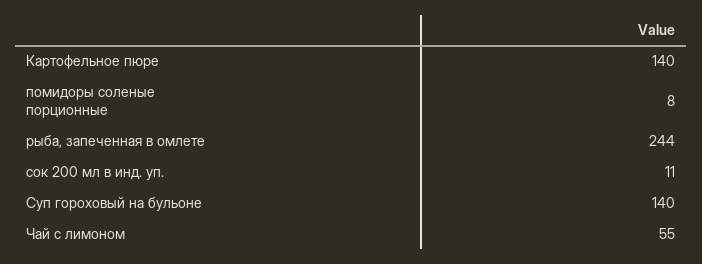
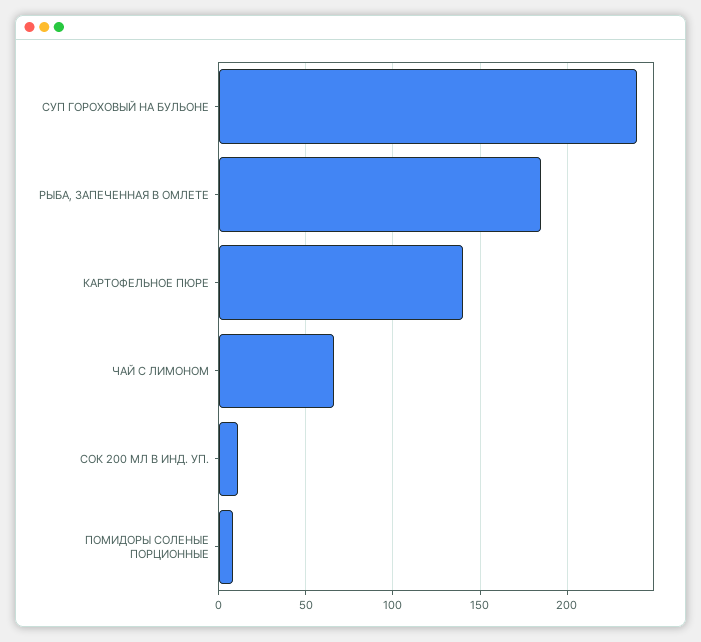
рыба, запеченная в омлете: 244 -> 185
Суп гороховый на бульоне: 140 -> 240
Чай с лимоном: 55 -> 65

